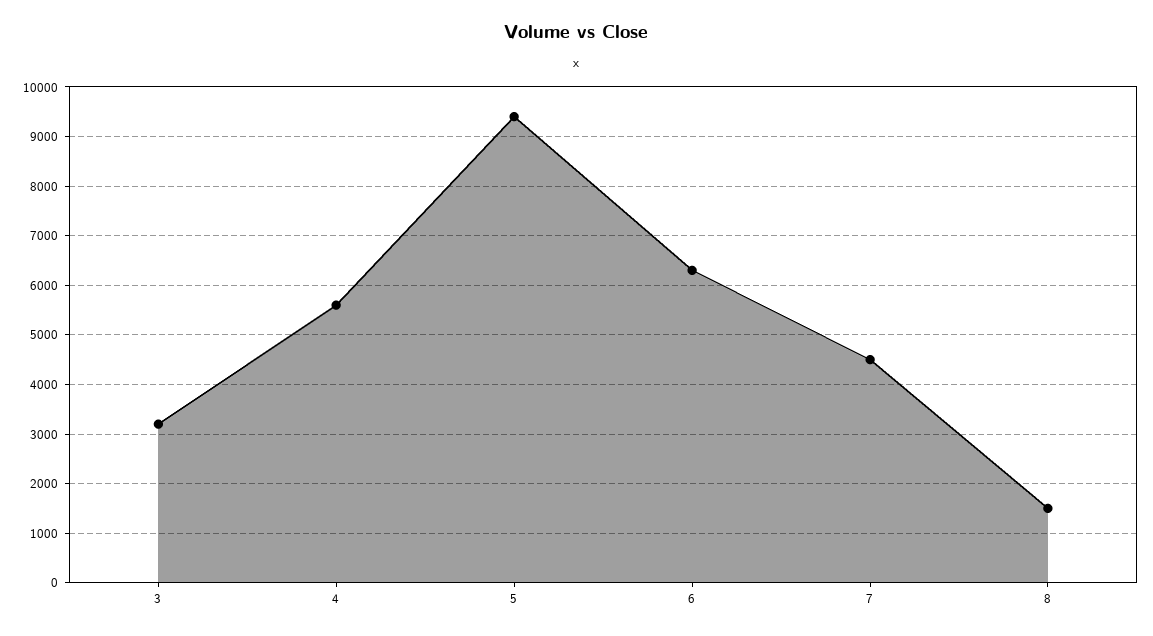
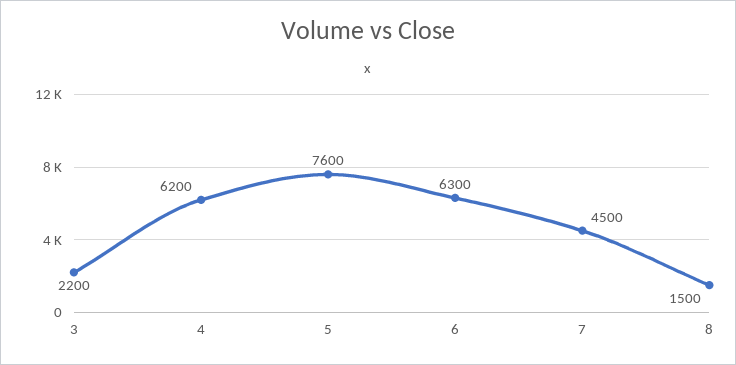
3: 3200 -> 2200
4: 5600 -> 6200
5: 9400 -> 7600

